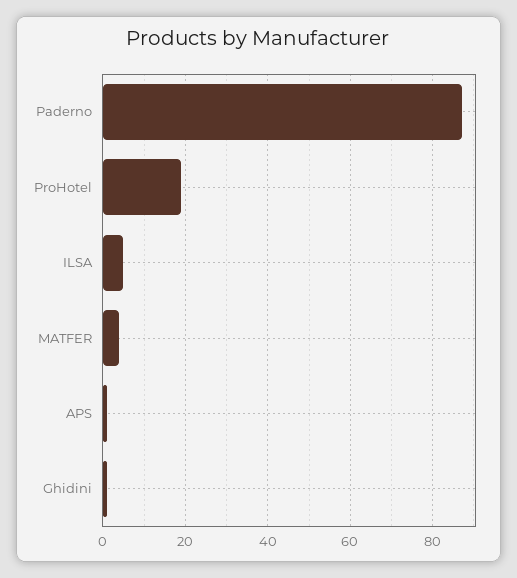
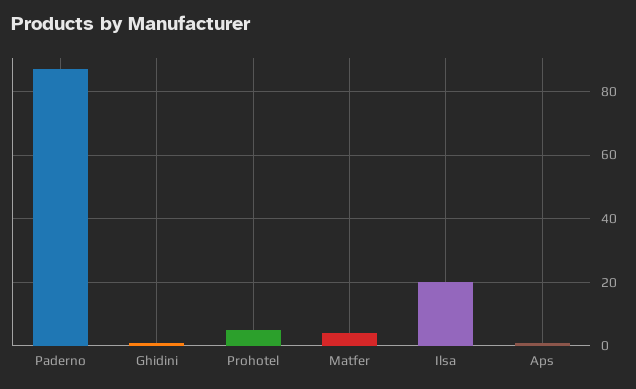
ProHotel: 20 -> 5
ILSA: 5 -> 20

